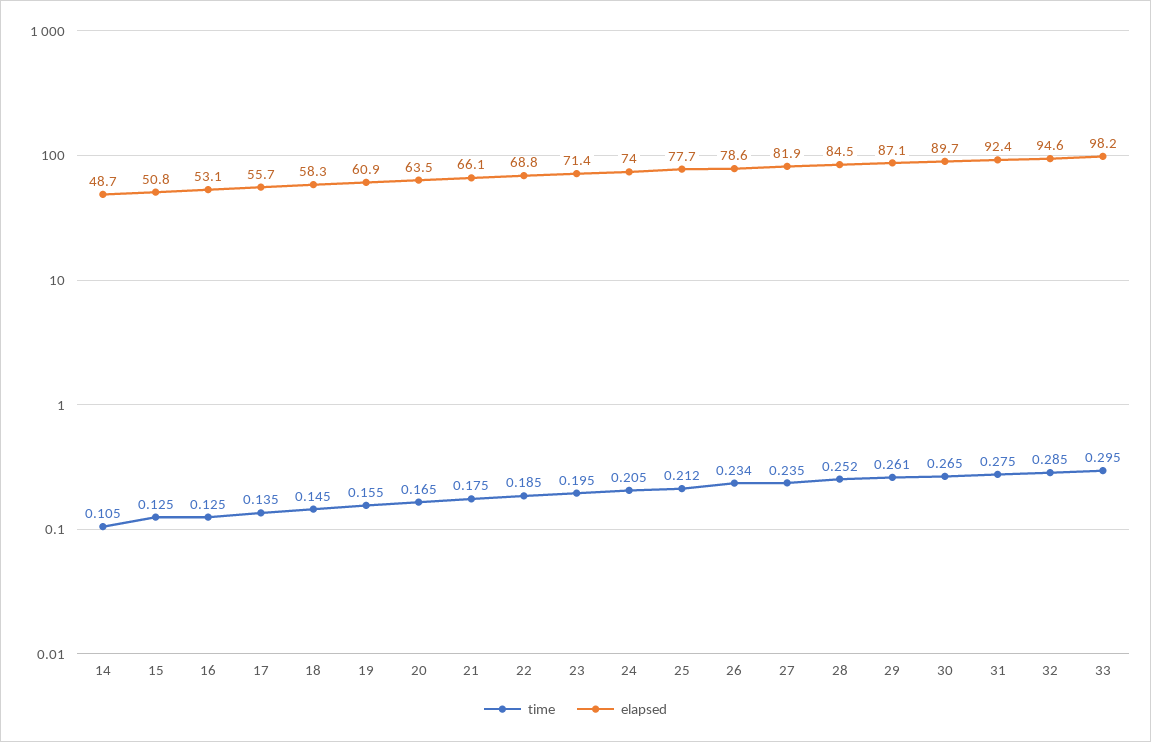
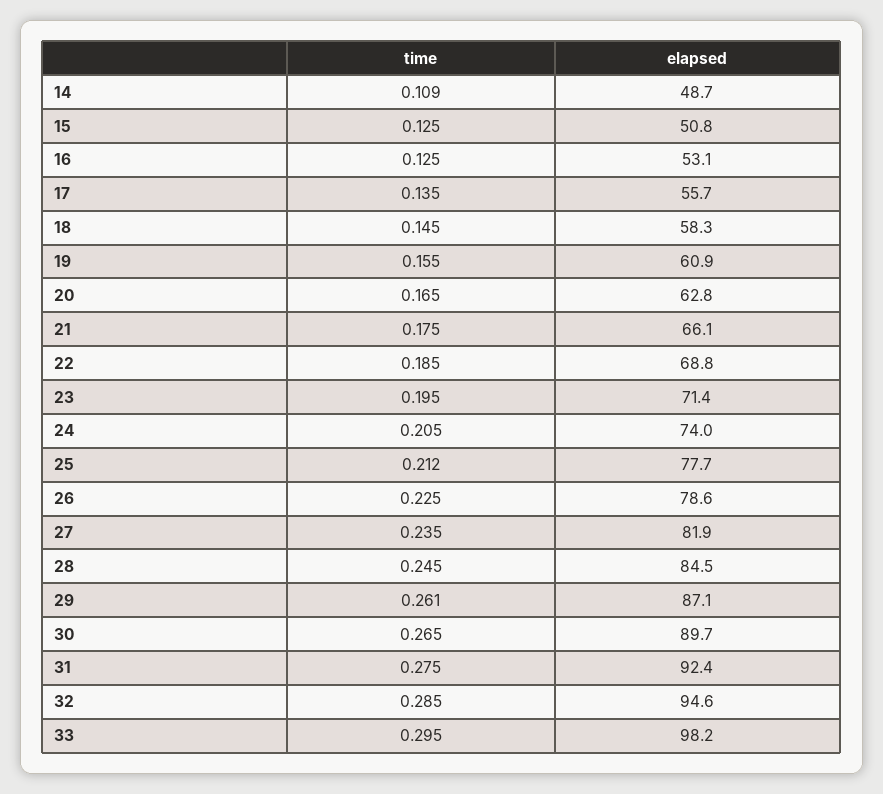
time, 14: 0.105 -> 0.109
elapsed, 20: 63.5 -> 62.8
time, 26: 0.234 -> 0.225
time, 28: 0.252 -> 0.245

